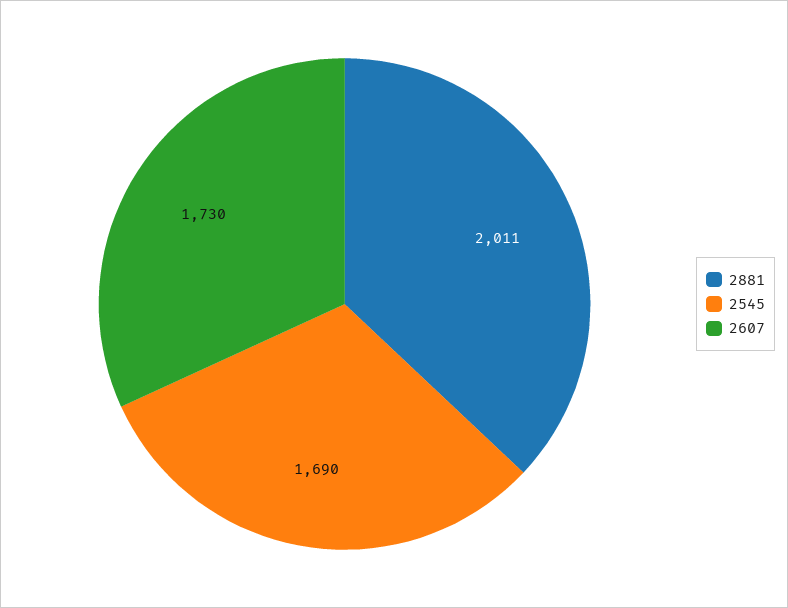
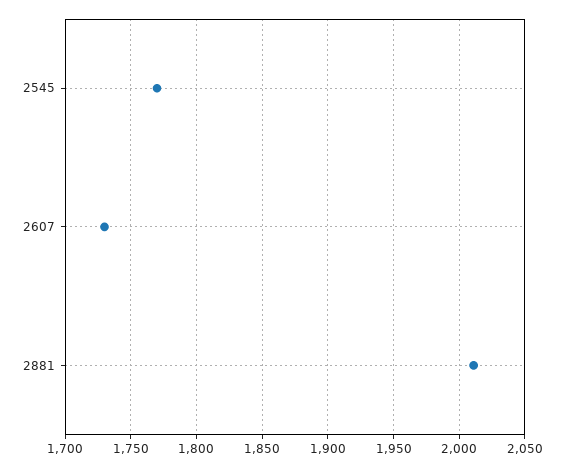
2545: 1690 -> 1770

